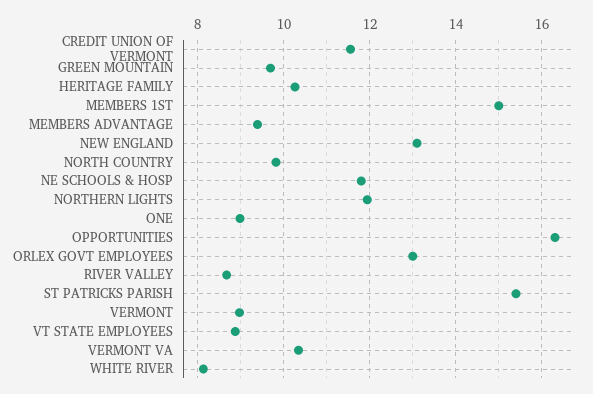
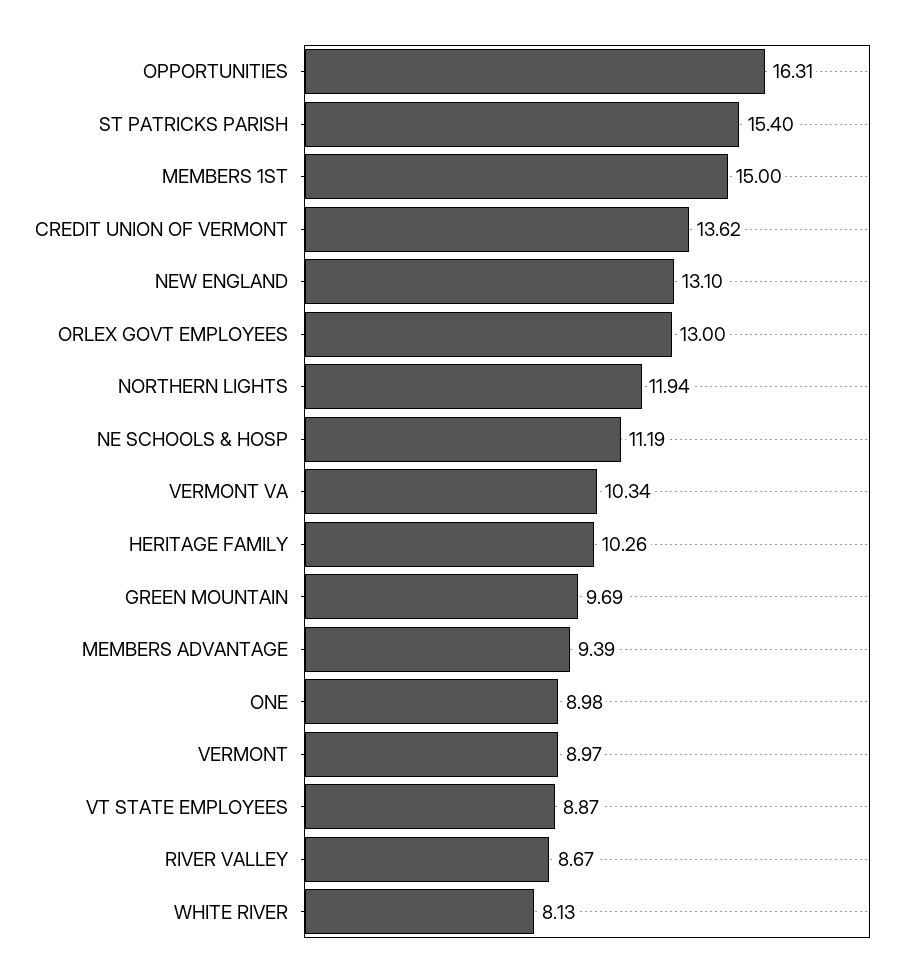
CREDIT UNION OF VERMONT: 11.6 -> 13.62
NORTH COUNTRY: 9.8 -> none
NE SCHOOLS & HOSP: 11.8 -> 11.19

